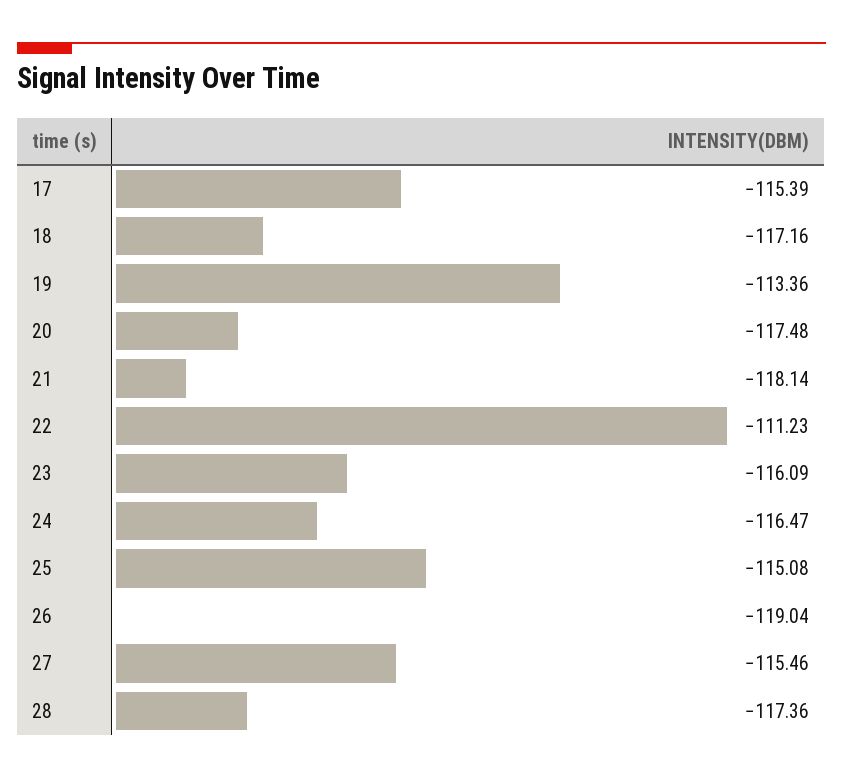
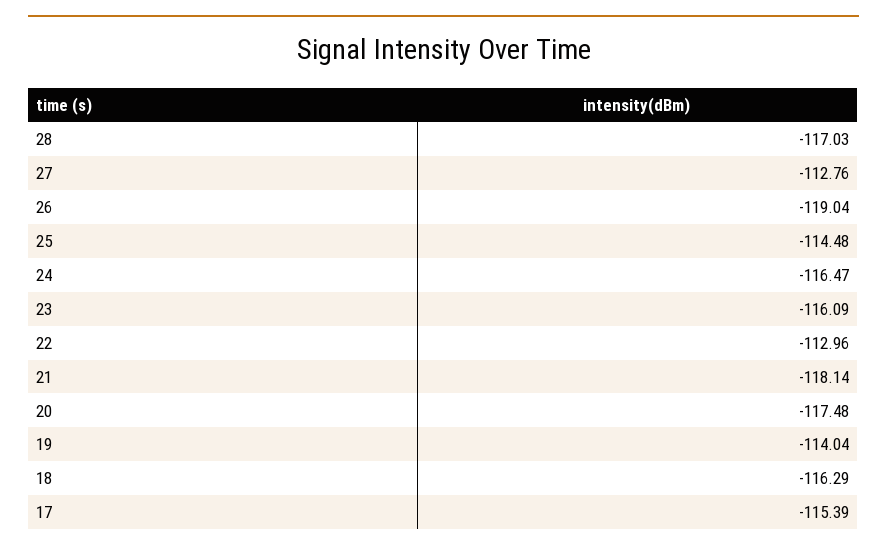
18: -117.16 -> -116.29
19: -113.36 -> -114.04
22: -111.23 -> -112.96
25: -115.08 -> -114.48
27: -115.46 -> -112.76
28: -117.36 -> -117.03

